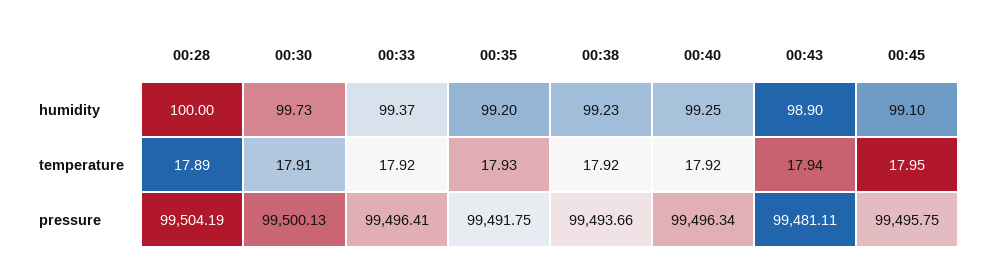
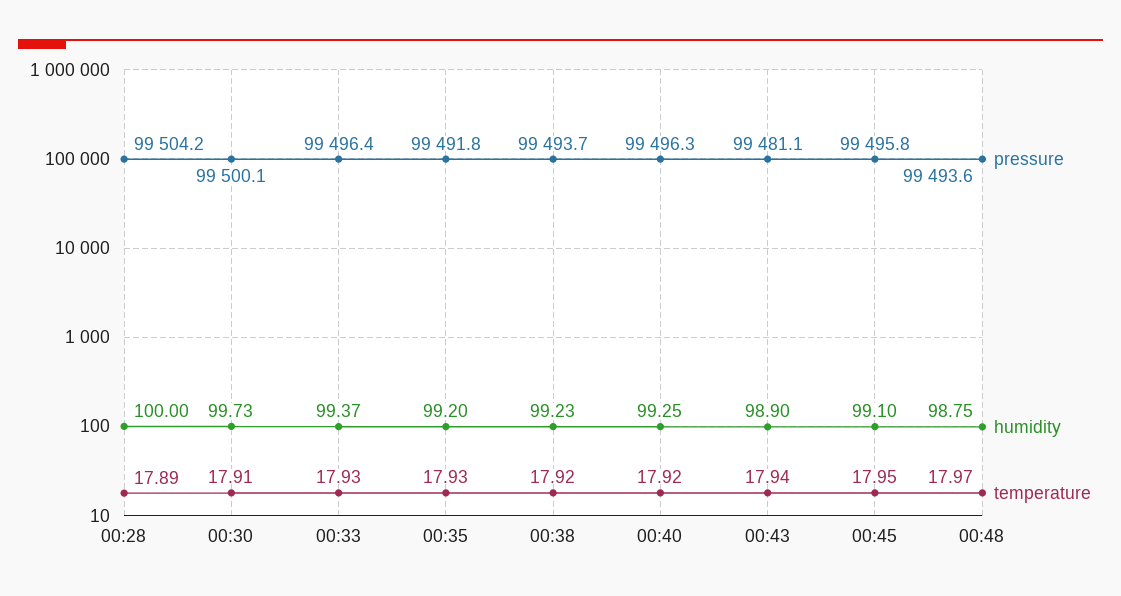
temperature, 00:33: 17.92 -> 17.93
pressure, 00:48: none -> 99493.6
humidity, 00:48: none -> 98.75
temperature, 00:48: none -> 17.97

